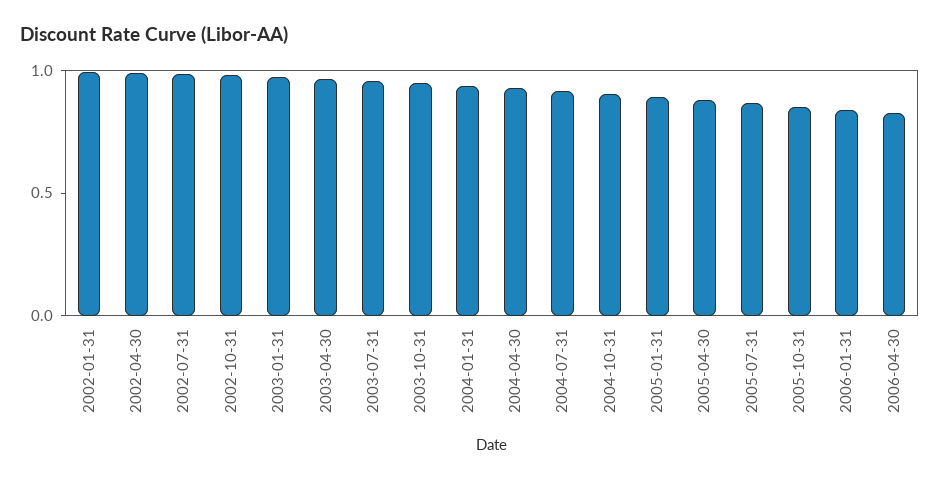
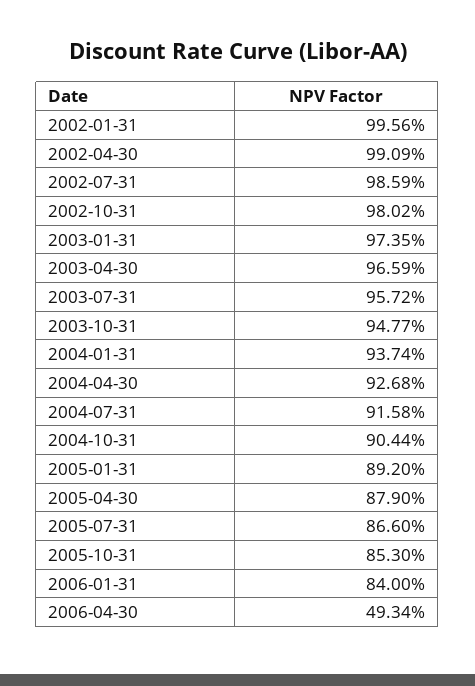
2006-04-30: 0.8 -> 0.4934

